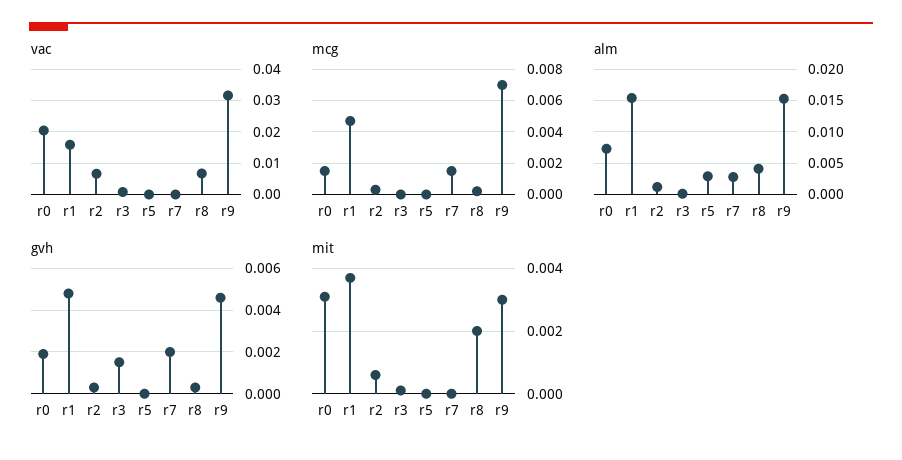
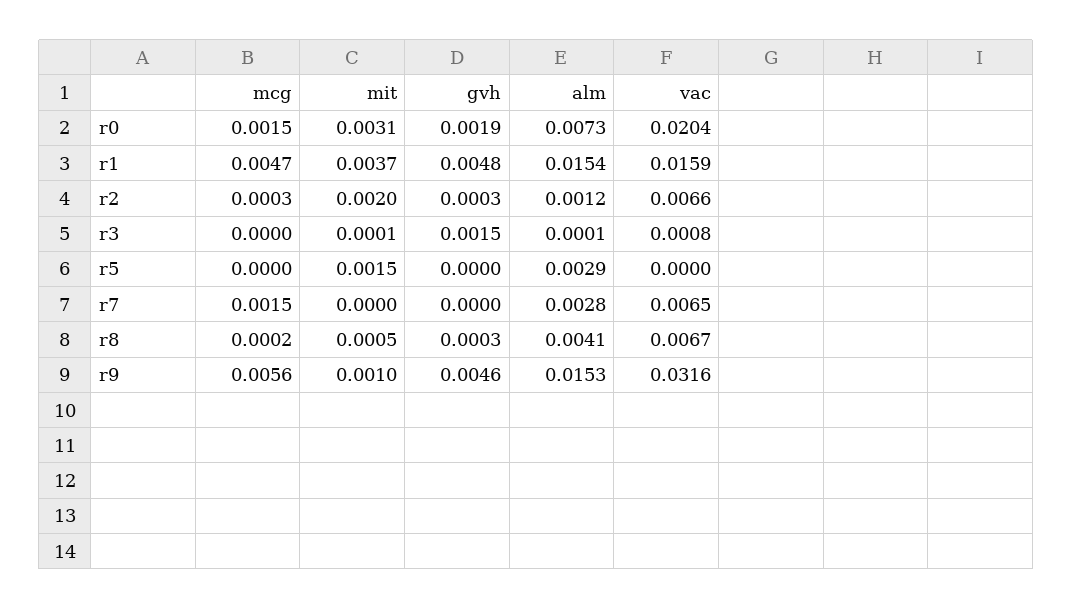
vac, r7: 0 -> 0.0065
mcg, r9: 0.007 -> 0.0056
gvh, r7: 0.002 -> 0
mit, r2: 0.0005 -> 0.002
mit, r5: 0 -> 0.0015
mit, r8: 0.002 -> 0.0005
mit, r9: 0.003 -> 0.001

